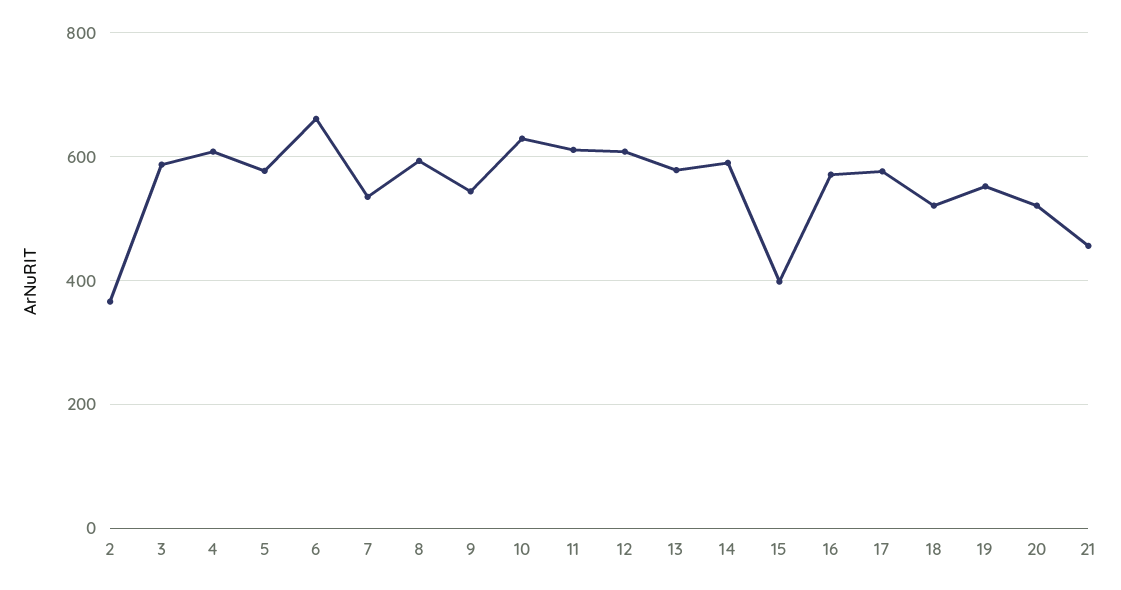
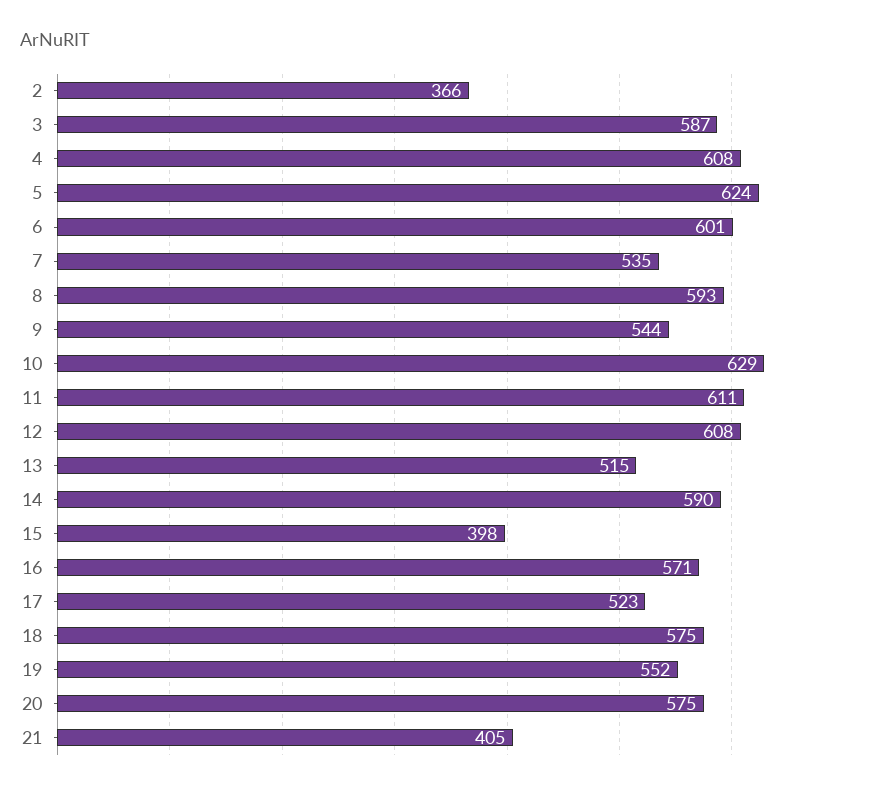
5: 580 -> 624
6: 660 -> 601
13: 580 -> 515
17: 580 -> 523
18: 520 -> 575
20: 520 -> 575
21: 460 -> 405

